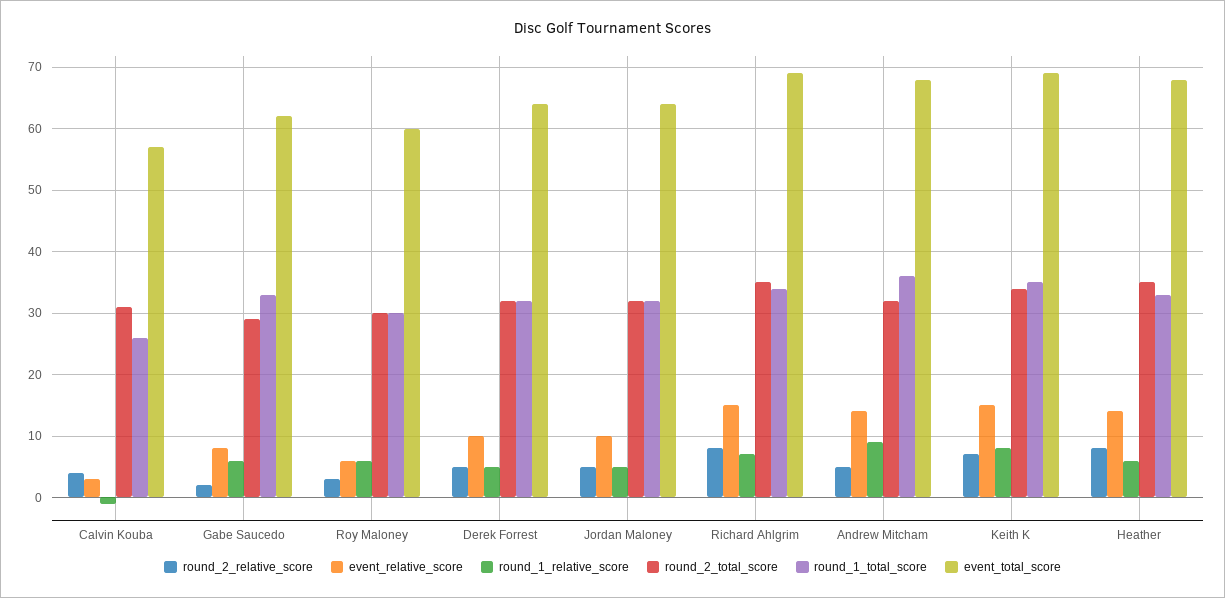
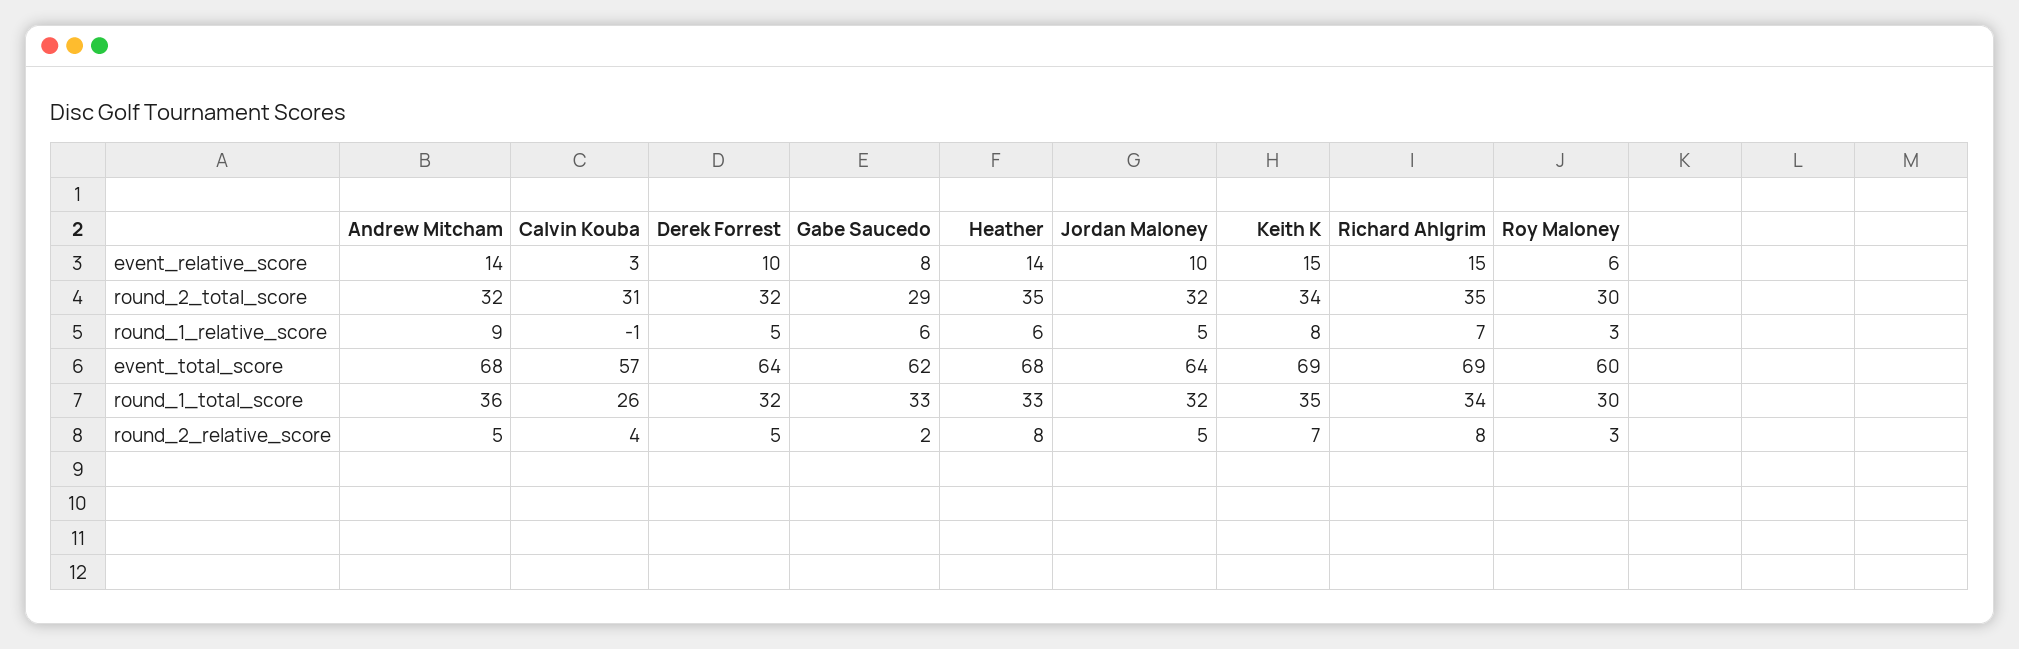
round_1_relative_score, Roy Maloney: 6 -> 3

